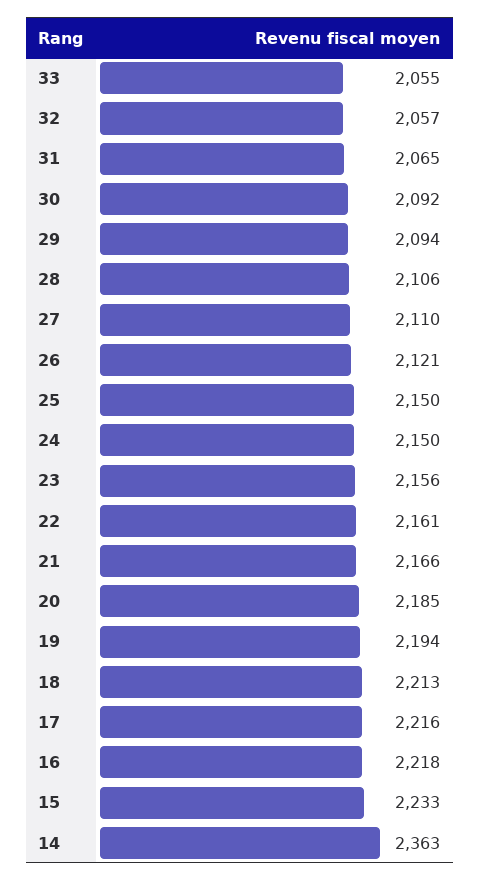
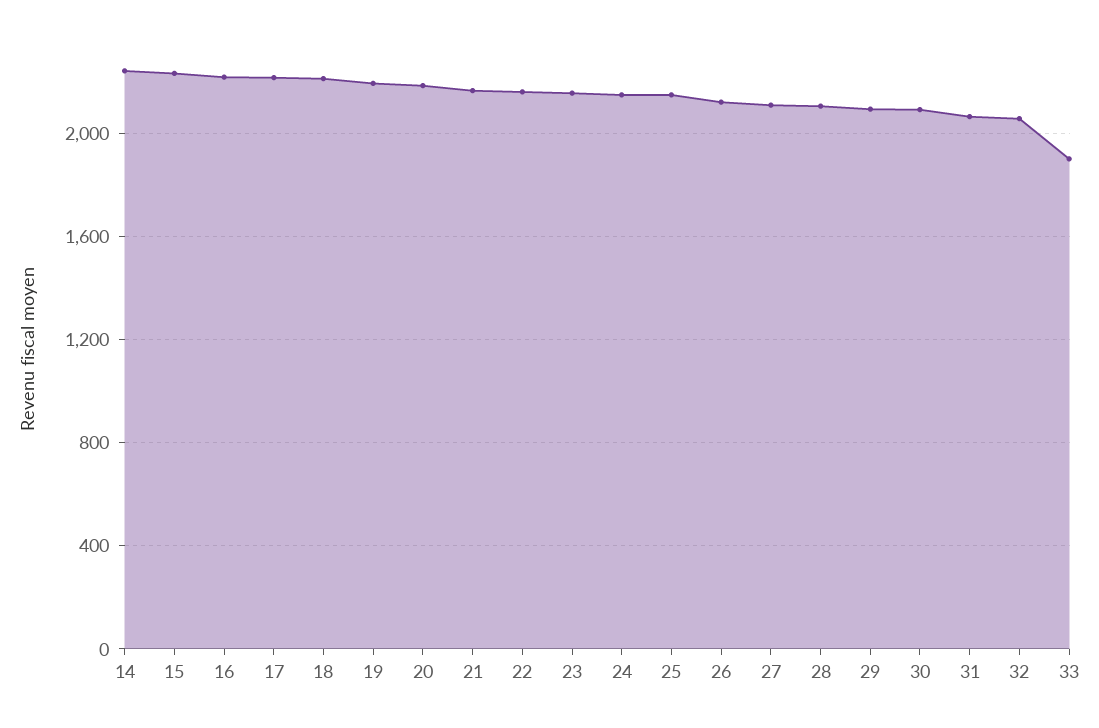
33: 2055 -> 1900
14: 2363 -> 2250

